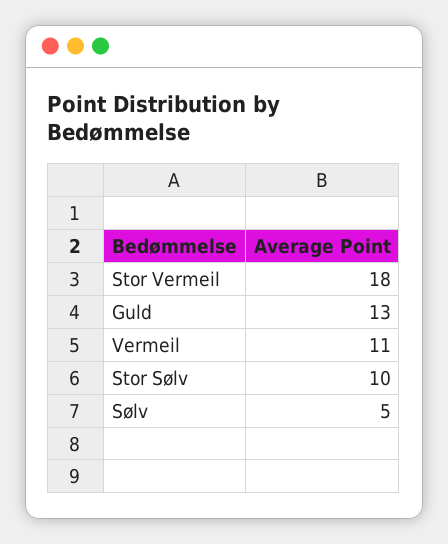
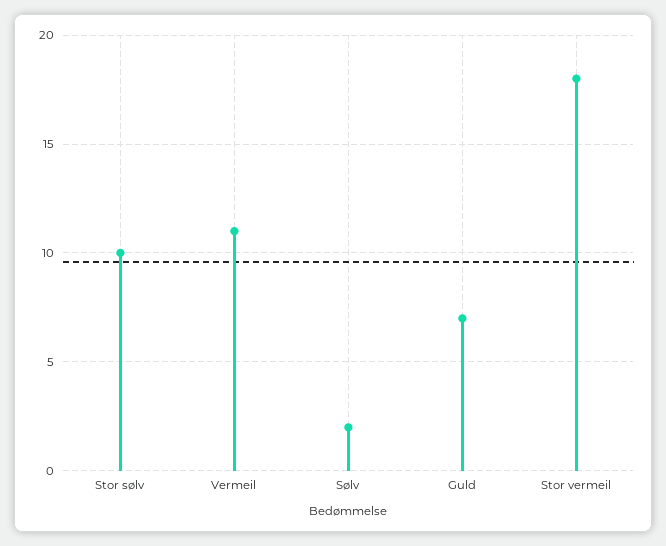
Guld: 13 -> 7
Sølv: 5 -> 2

